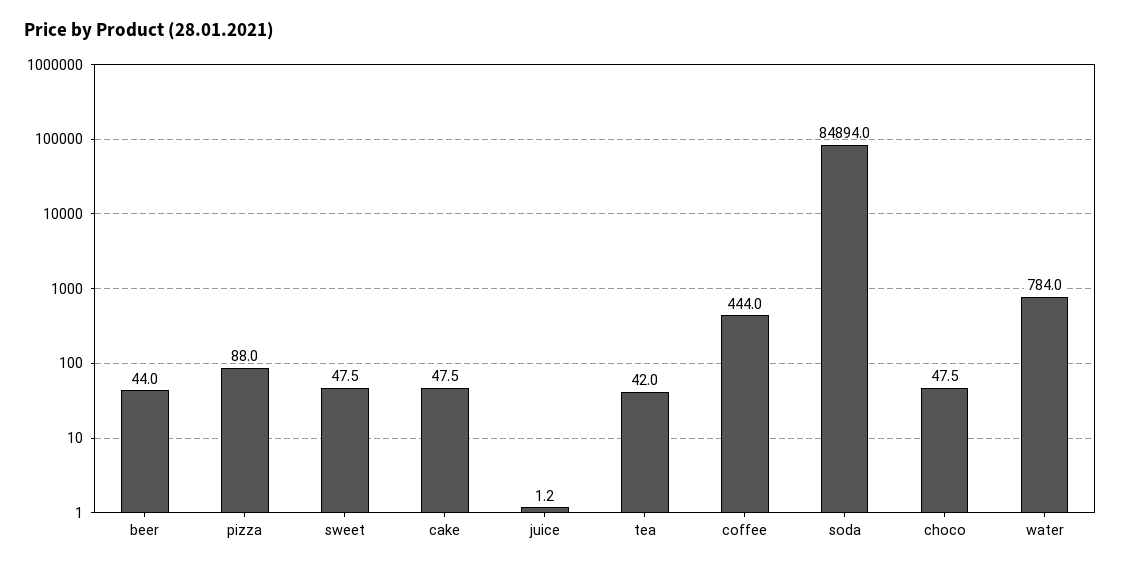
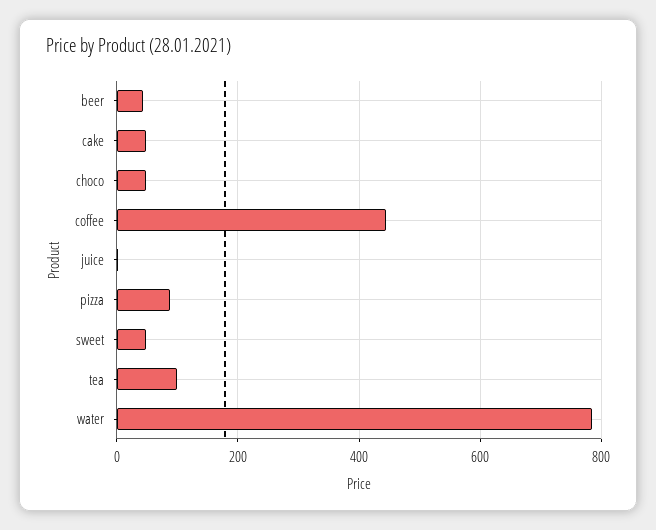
tea: 42 -> 100
soda: 84894 -> none

